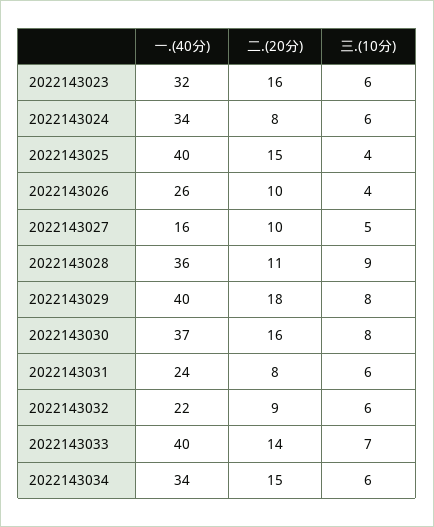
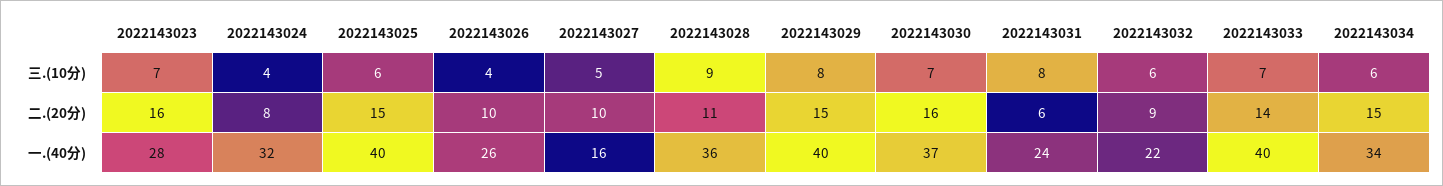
一.(40分), 2022143023: 32 -> 28
三.(10分), 2022143023: 6 -> 7
一.(40分), 2022143024: 34 -> 32
三.(10分), 2022143024: 6 -> 4
三.(10分), 2022143025: 4 -> 6
二.(20分), 2022143029: 18 -> 15
三.(10分), 2022143030: 8 -> 7
二.(20分), 2022143031: 8 -> 6
三.(10分), 2022143031: 6 -> 8

